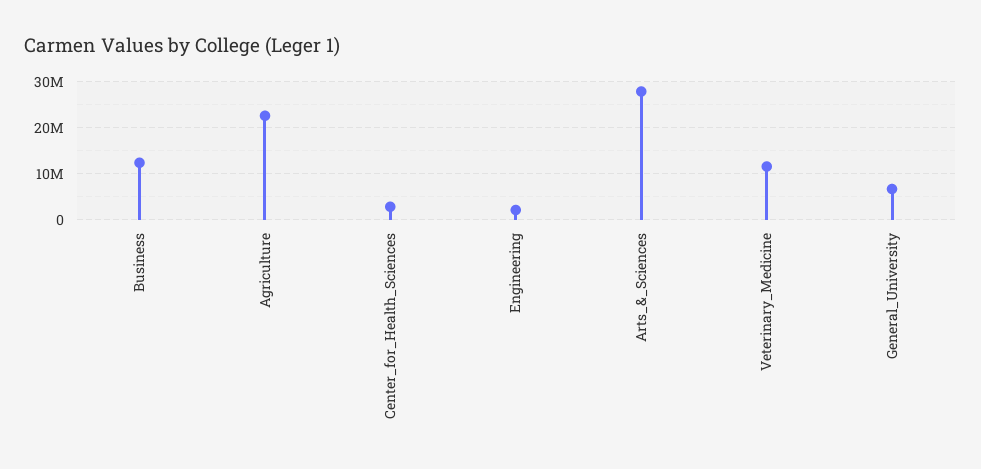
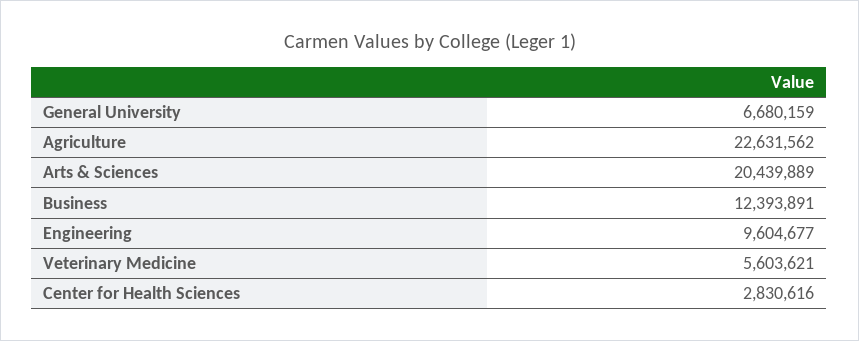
Engineering: 2000000 -> 9604677
Arts_&_Sciences: 28000000 -> 20439889
Veterinary_Medicine: 12000000 -> 5603621

